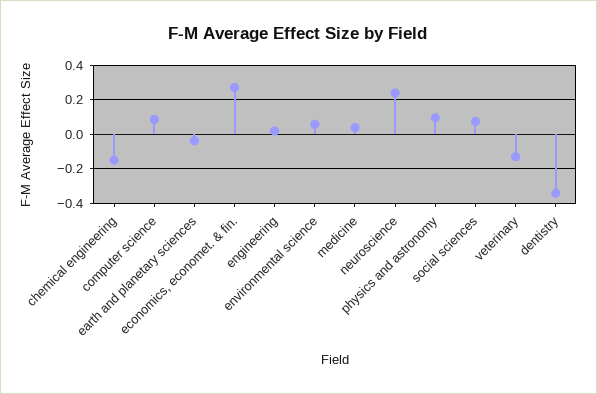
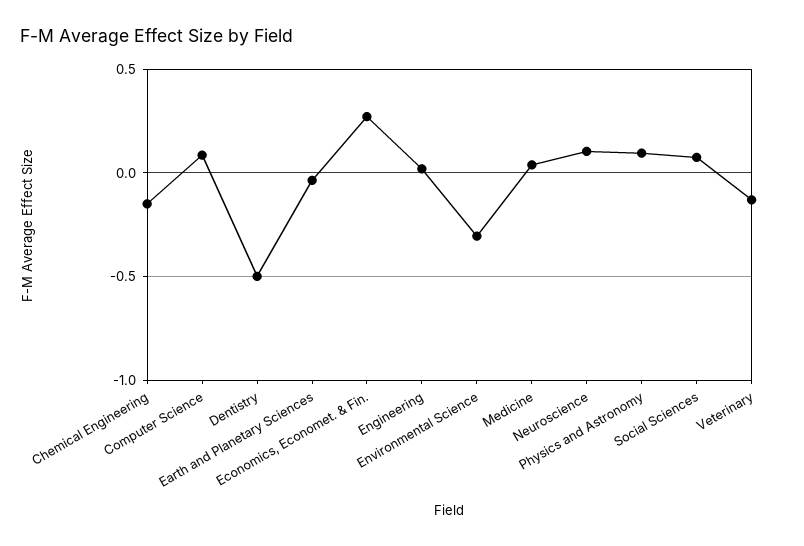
environmental science: 0.05 -> -0.3
neuroscience: 0.25 -> 0.1
dentistry: -0.35 -> -0.5

